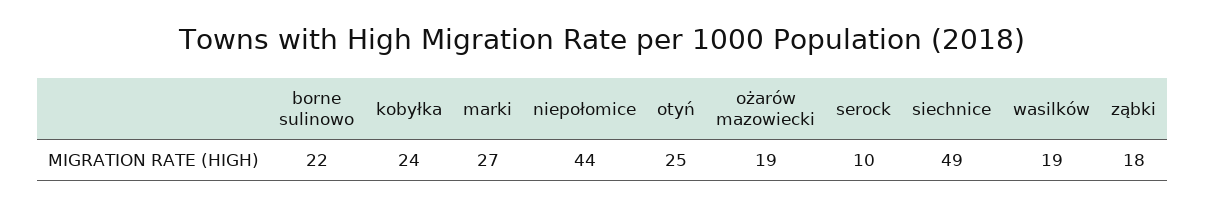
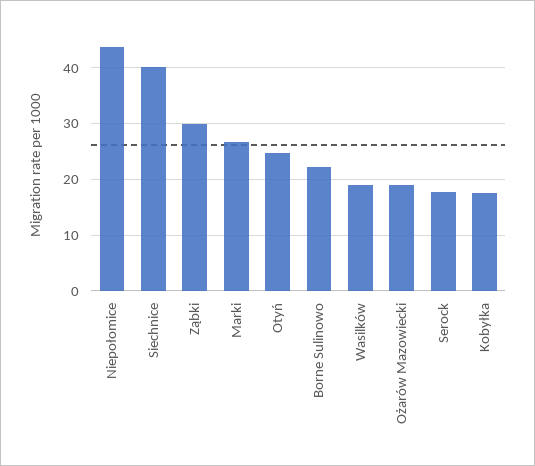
kobyłka: 24 -> 18
serock: 10 -> 18
siechnice: 49 -> 40
ząbki: 18 -> 30

